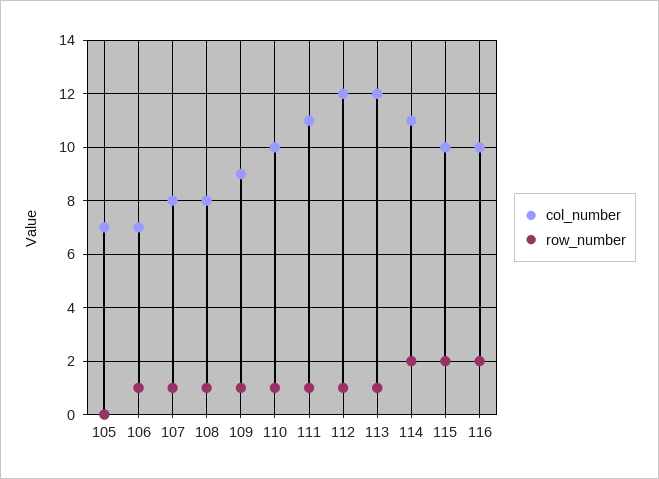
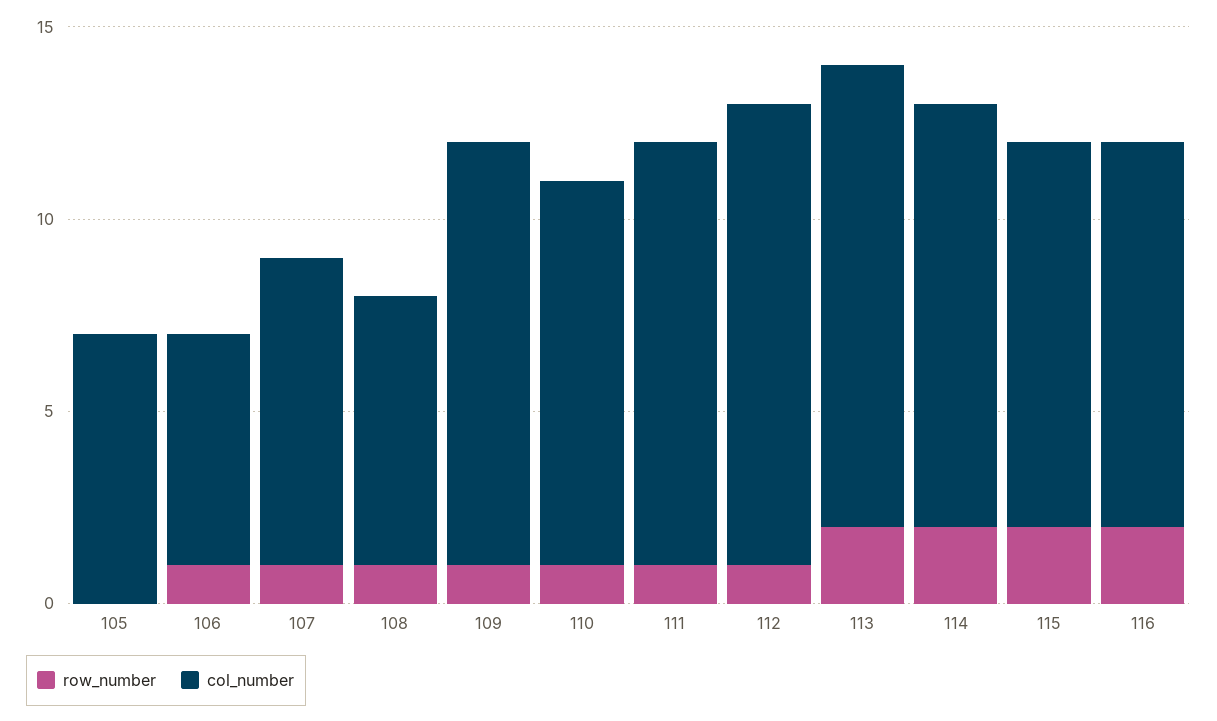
col_number, 106: 7 -> 6
col_number, 108: 8 -> 7
col_number, 109: 9 -> 11
row_number, 113: 1 -> 2

